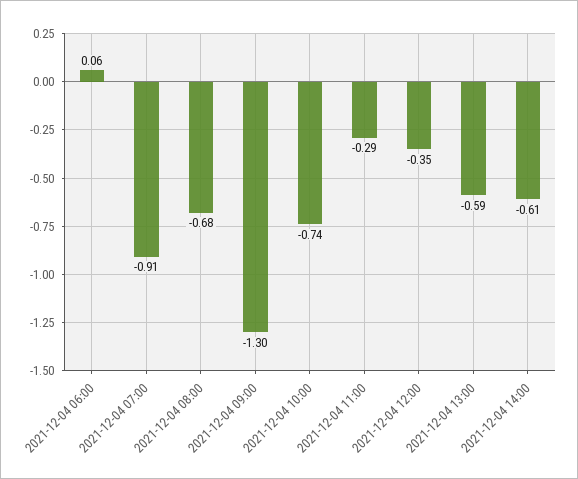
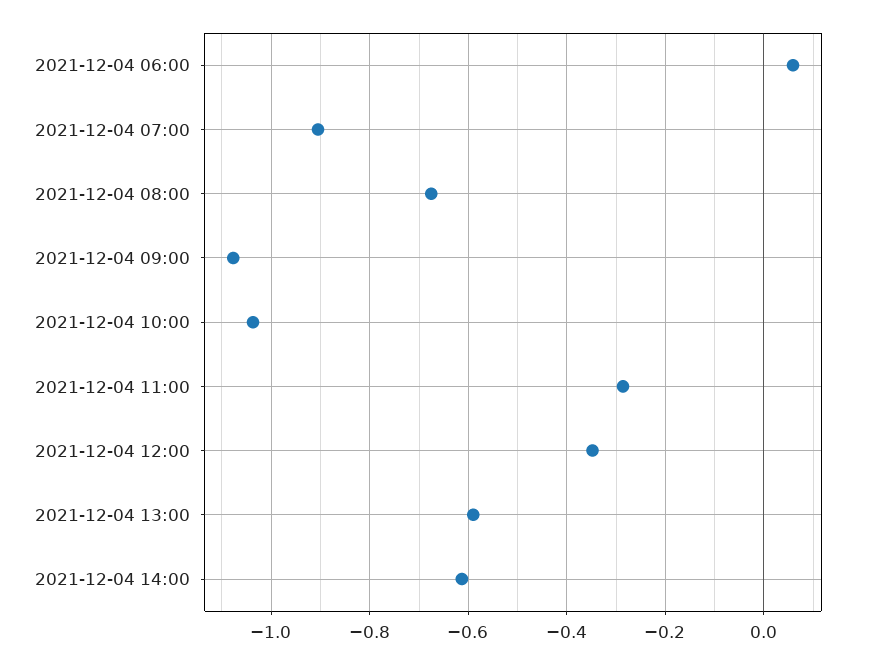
2021-12-04 09:00: -1.3 -> -1.08
2021-12-04 10:00: -0.74 -> -1.04

